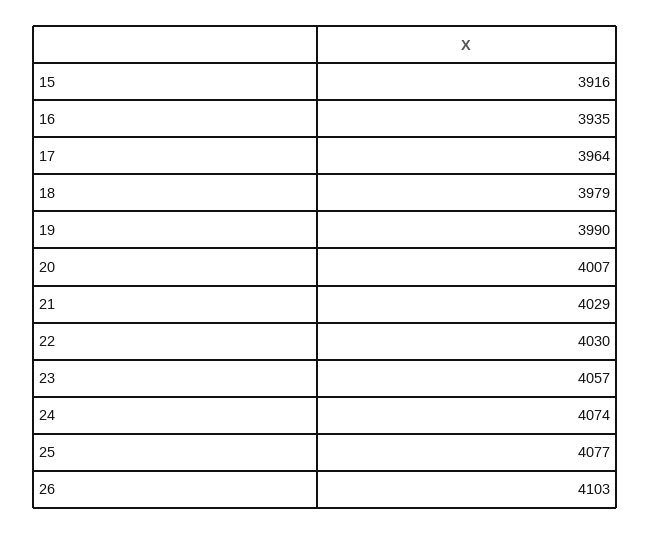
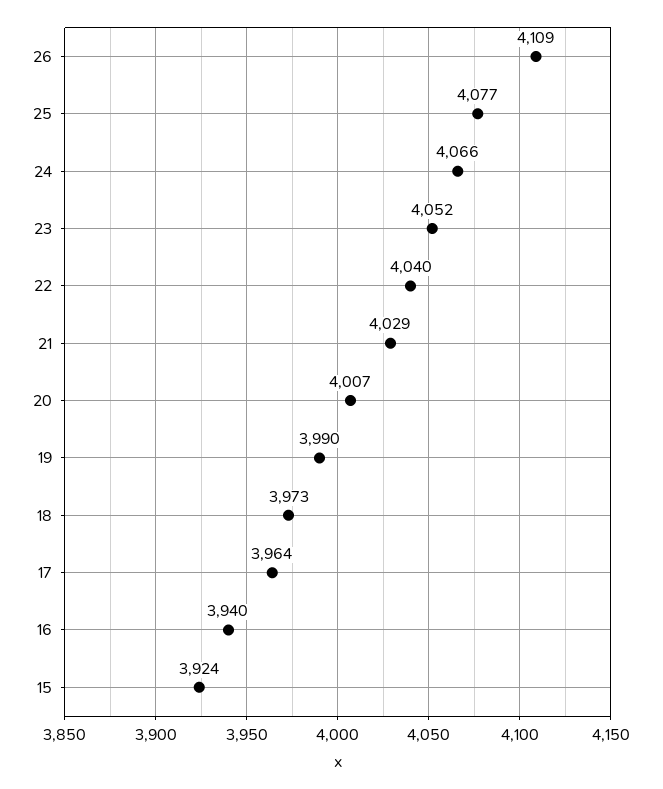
15: 3916 -> 3924
16: 3935 -> 3940
18: 3979 -> 3973
22: 4030 -> 4040
23: 4057 -> 4052
24: 4074 -> 4066
26: 4103 -> 4109

